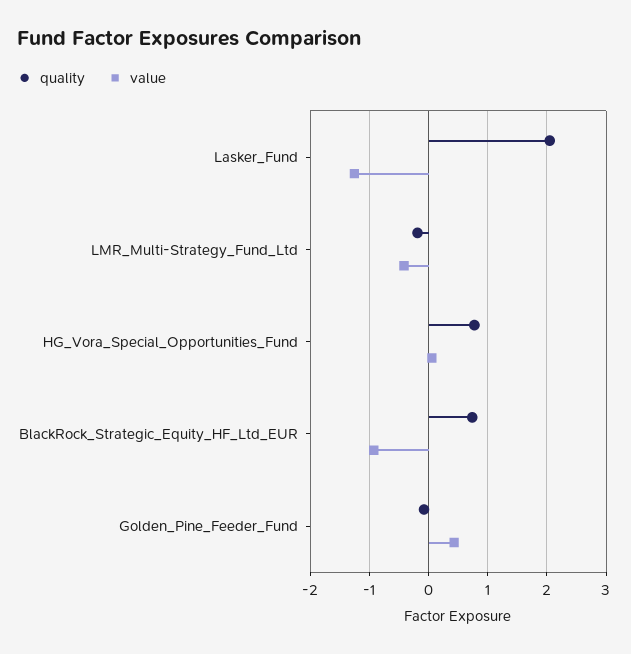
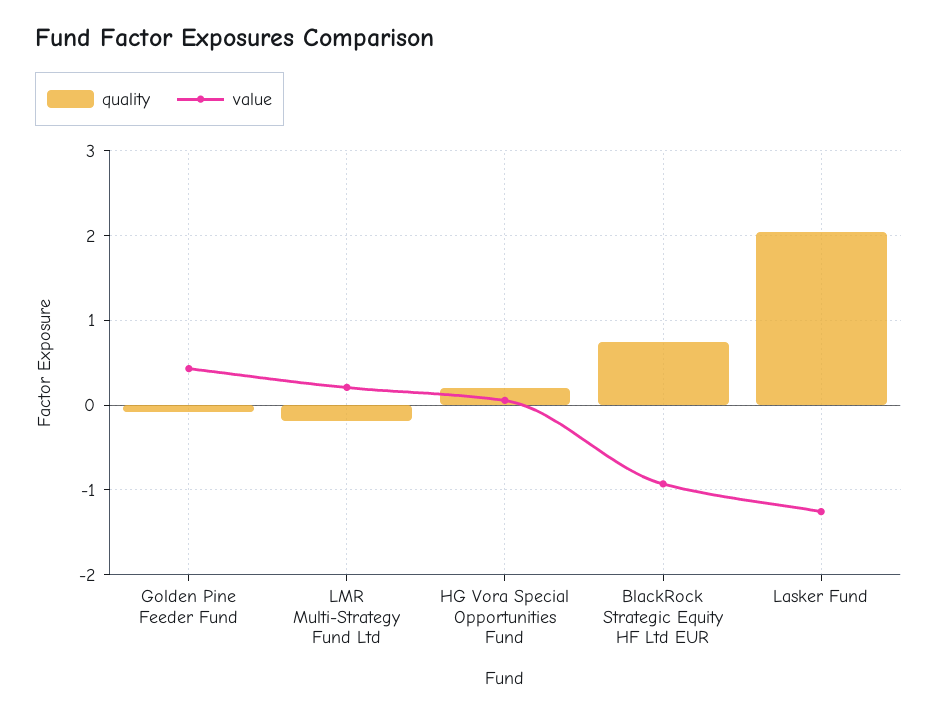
value, LMR_Multi-Strategy_Fund_Ltd: -0.4 -> 0.2
quality, HG_Vora_Special_Opportunities_Fund: 0.8 -> 0.2

